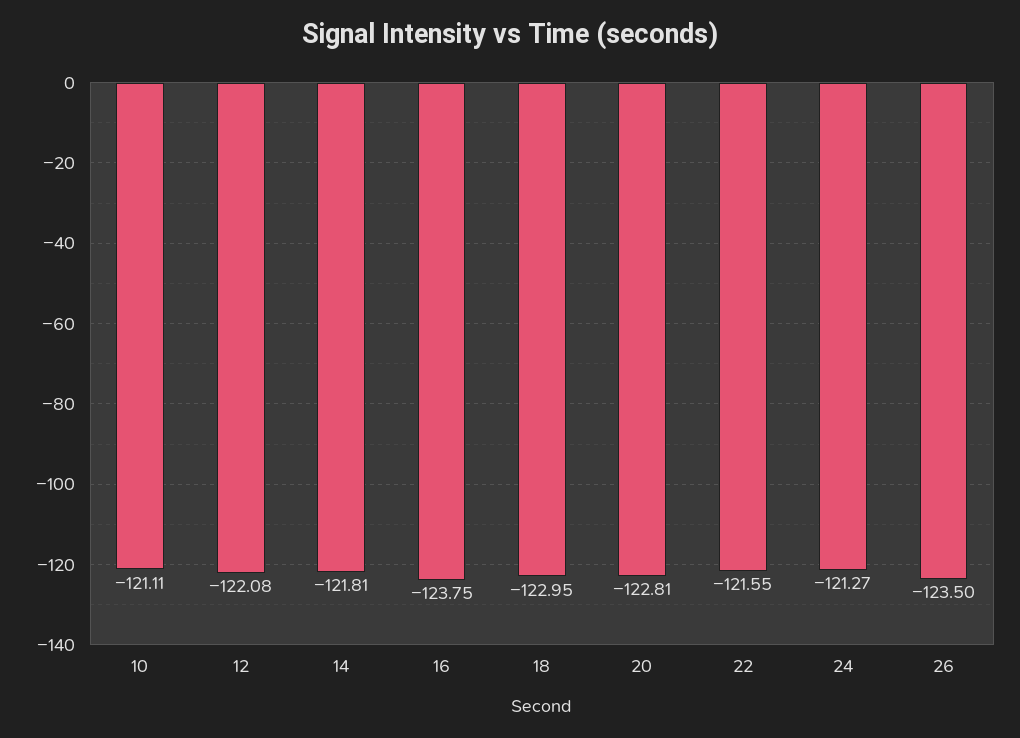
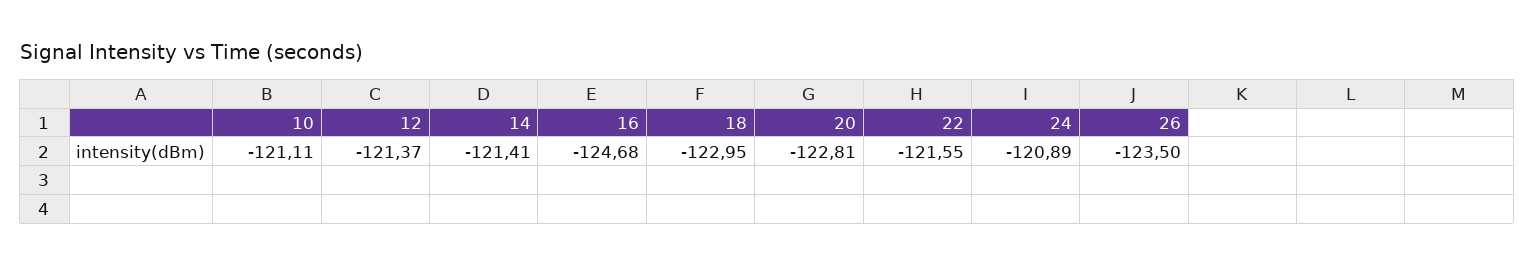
12: -122.08 -> -121.37
14: -121.81 -> -121.41
16: -123.75 -> -124.68
24: -121.27 -> -120.89

